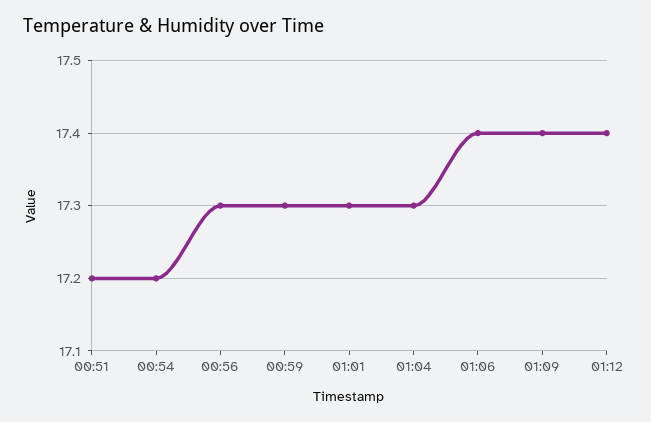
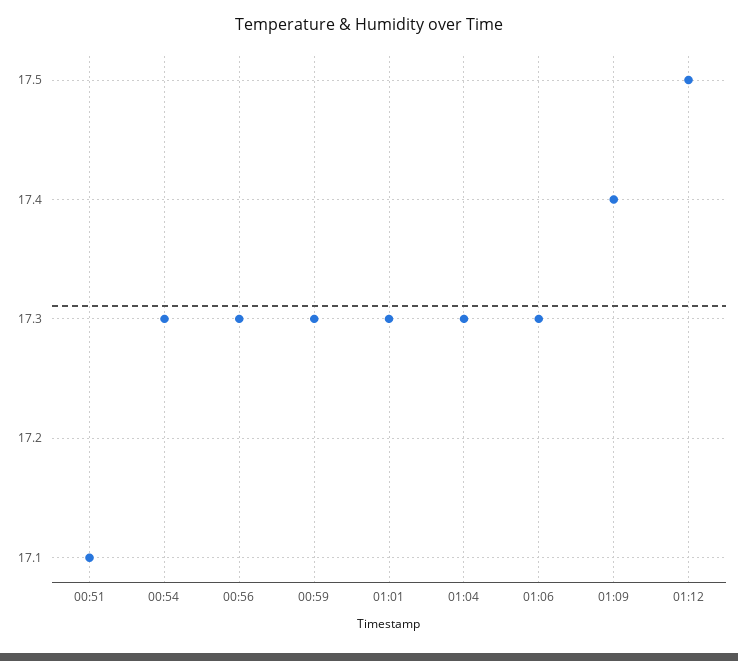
00:51: 17.2 -> 17.1
00:54: 17.2 -> 17.3
01:06: 17.4 -> 17.3
01:12: 17.4 -> 17.5

